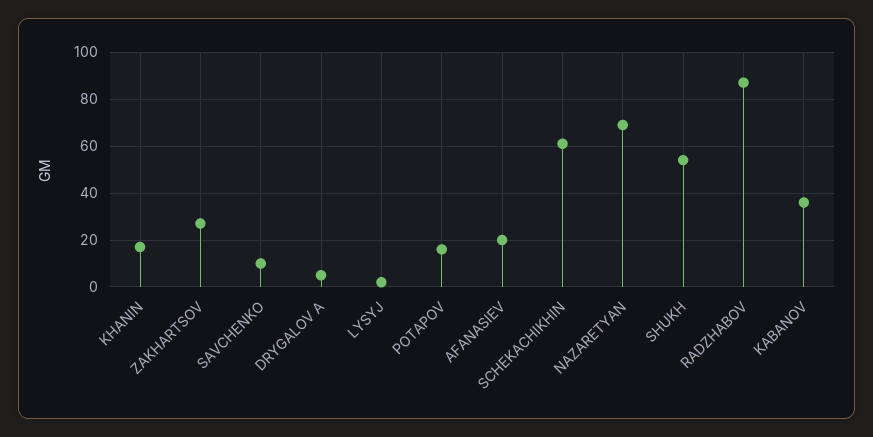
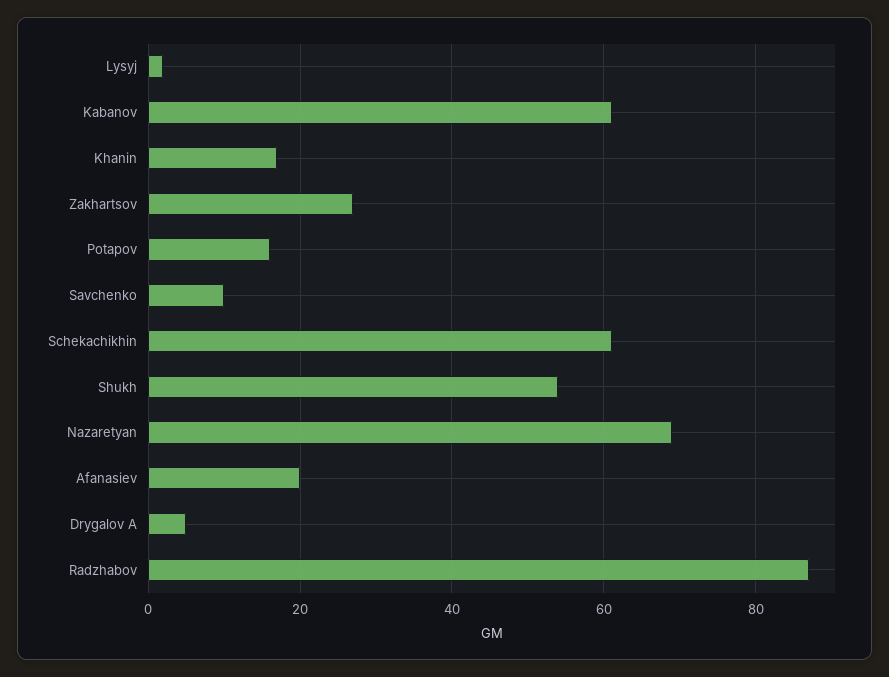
KABANOV: 35 -> 60

